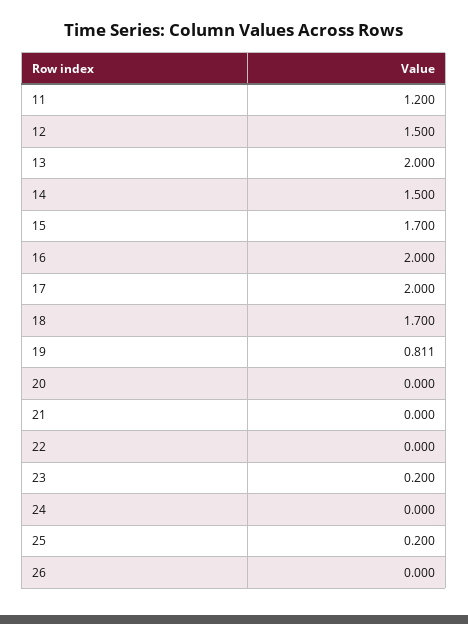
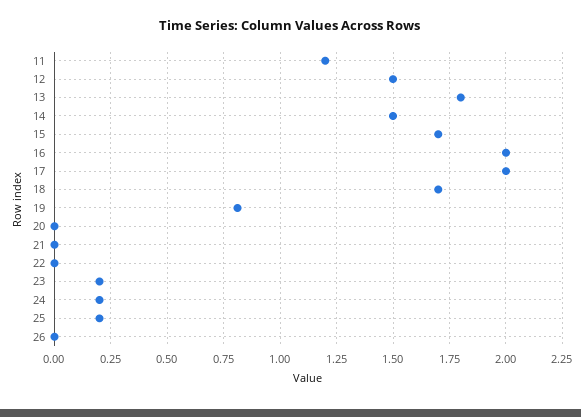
13: 2 -> 1.8
24: 0 -> 0.2

